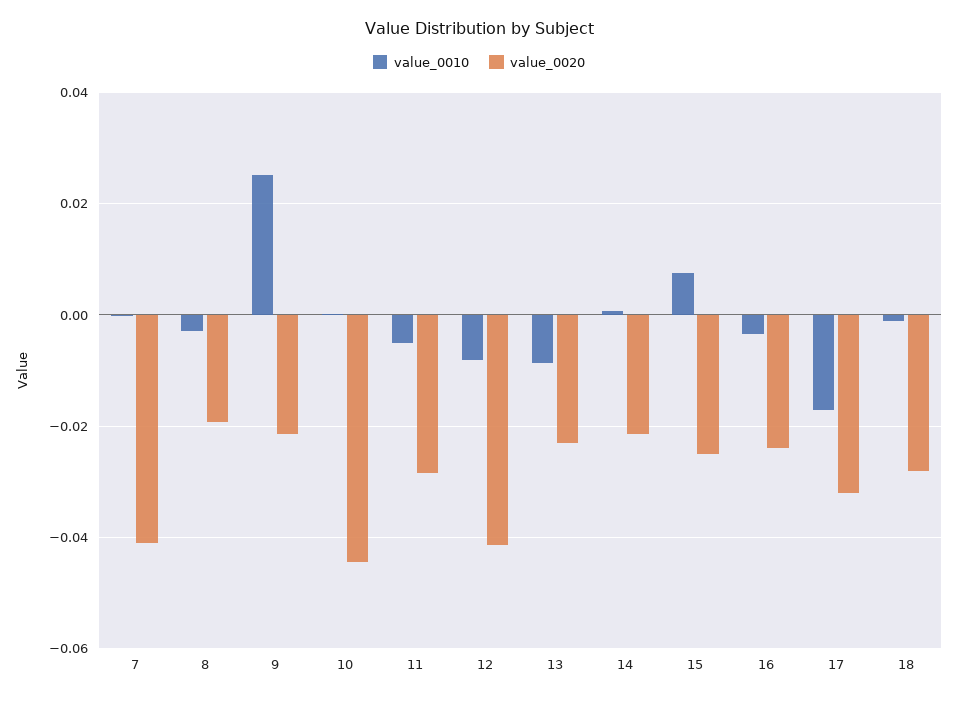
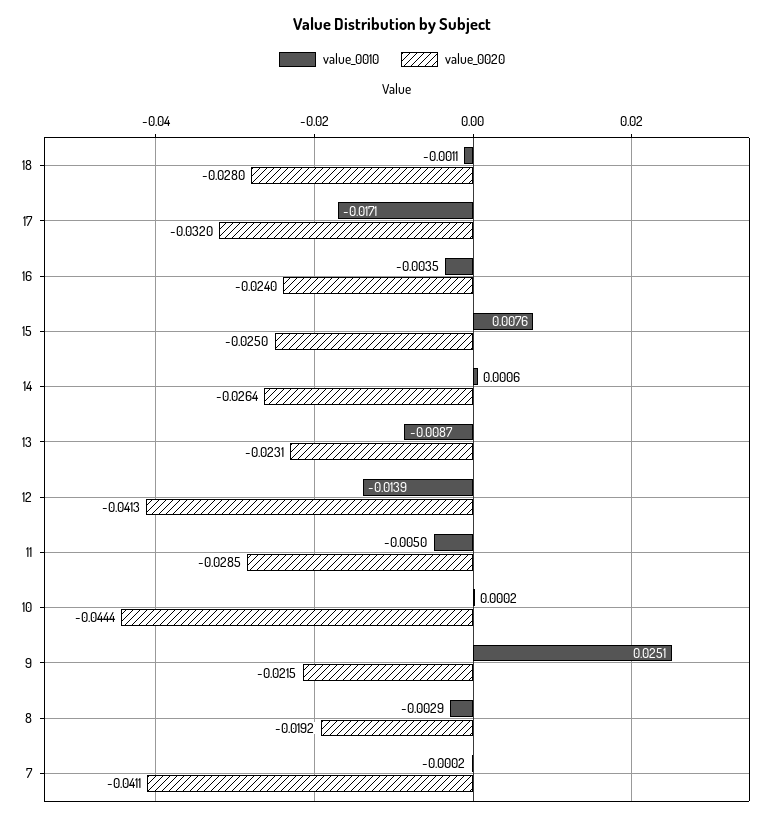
value_0010, 12: -0.008 -> -0.0139
value_0020, 14: -0.022 -> -0.0264

